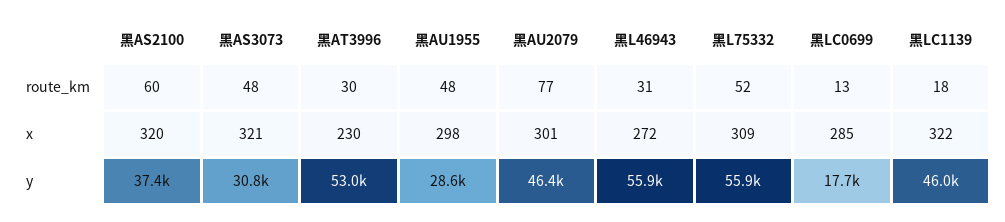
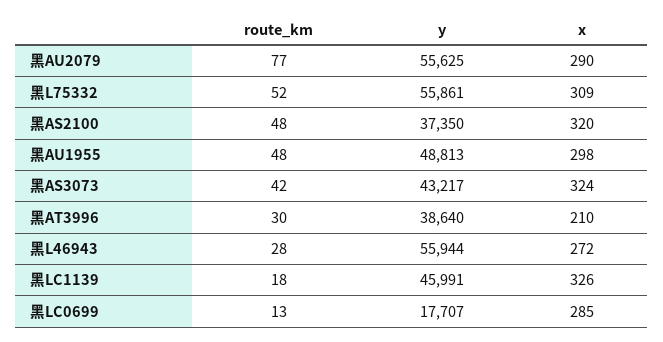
黑AS2100, route_km: 60 -> 48
黑AS3073, route_km: 48 -> 42
黑L46943, route_km: 31 -> 28
黑AS3073, x: 321 -> 324
黑AT3996, x: 230 -> 210
黑AU2079, x: 301 -> 290
黑LC1139, x: 322 -> 326
黑AS3073, y: 30800 -> 43217
黑AT3996, y: 53000 -> 38640
黑AU1955, y: 28600 -> 48813
黑AU2079, y: 46400 -> 55625

